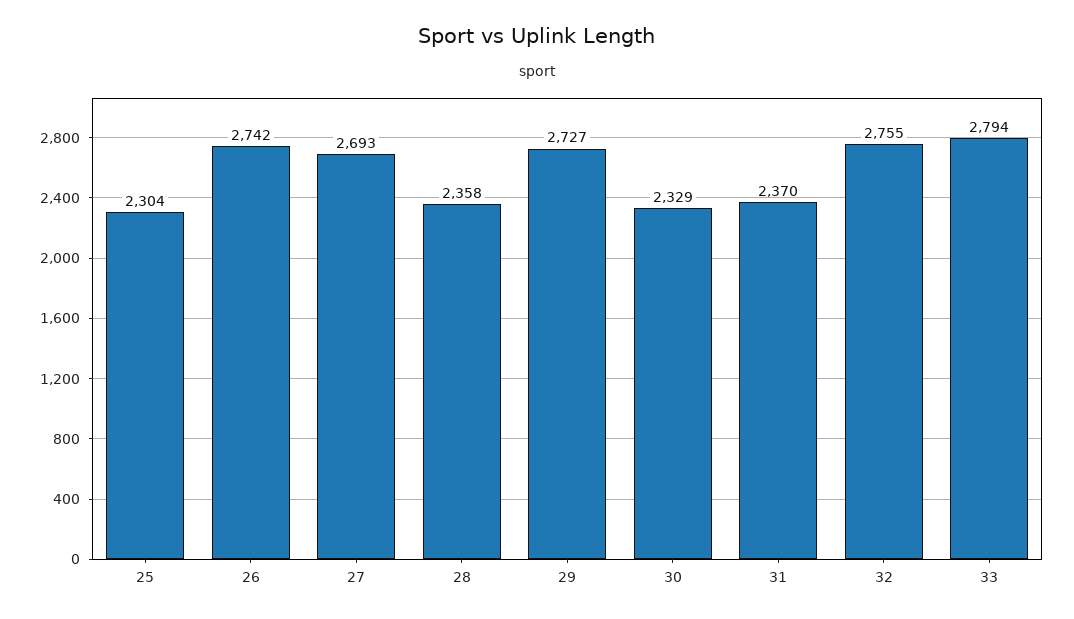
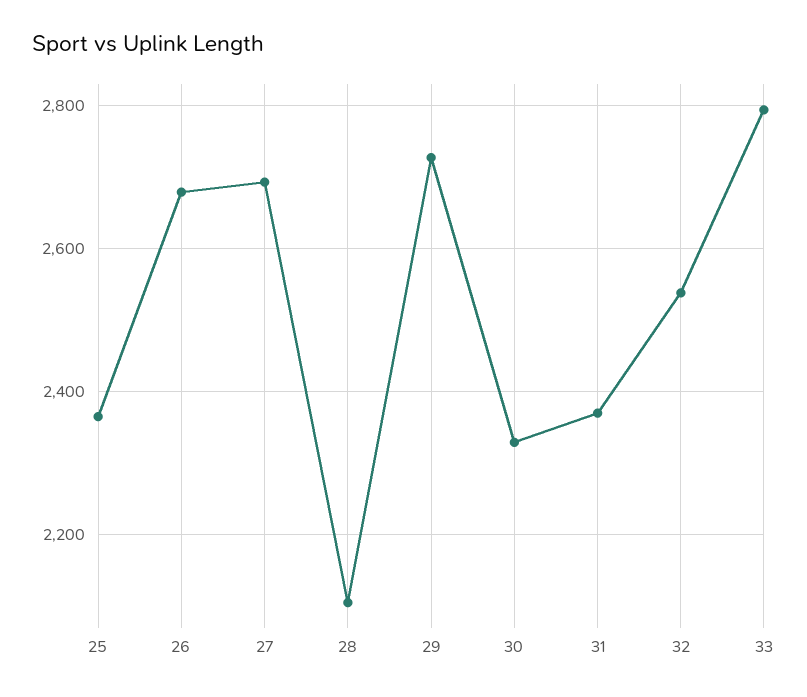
25: 2304 -> 2360
26: 2742 -> 2680
28: 2358 -> 2100
32: 2755 -> 2540

